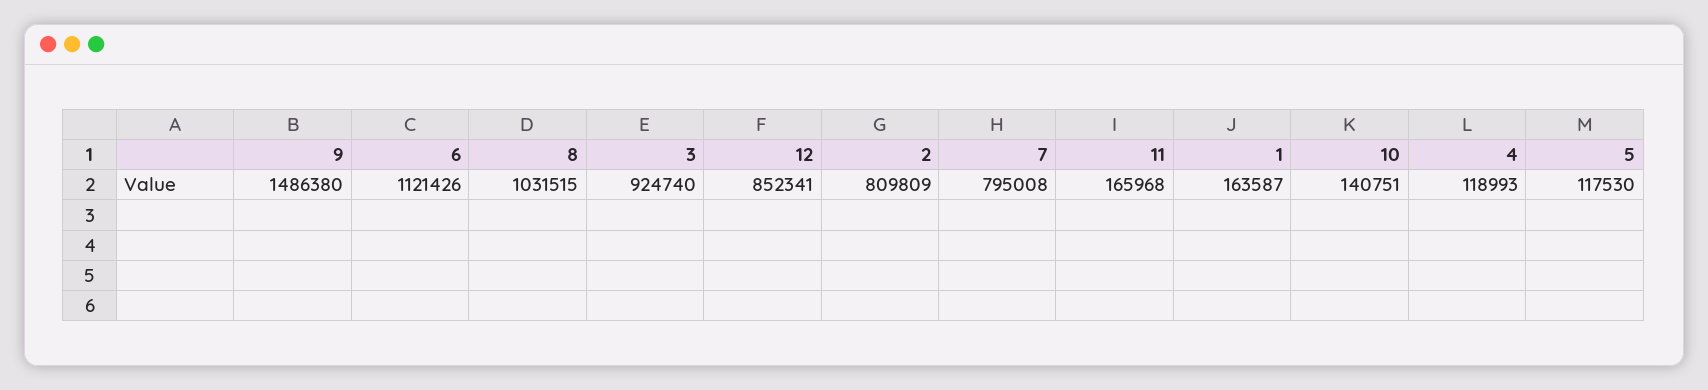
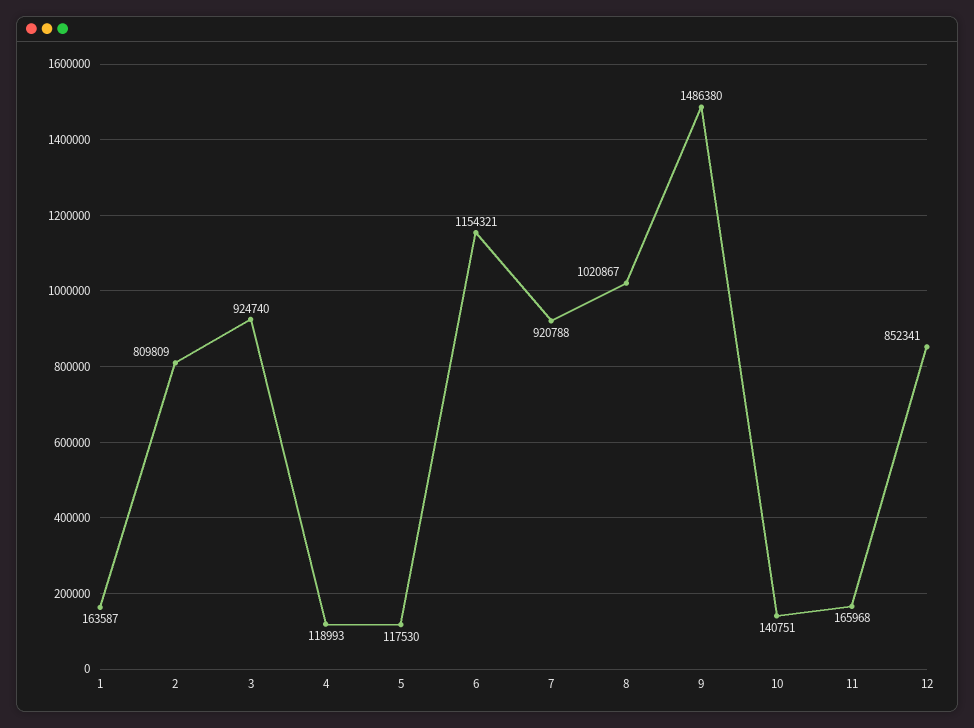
6: 1121426 -> 1154321
8: 1031515 -> 1020867
7: 795008 -> 920788

